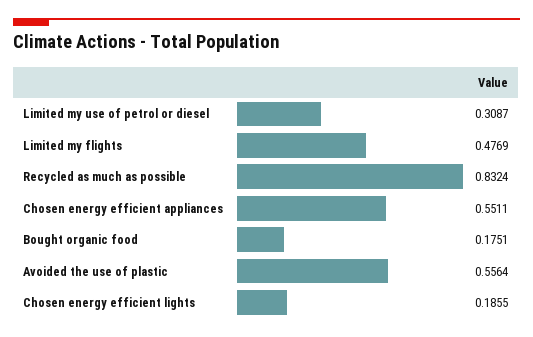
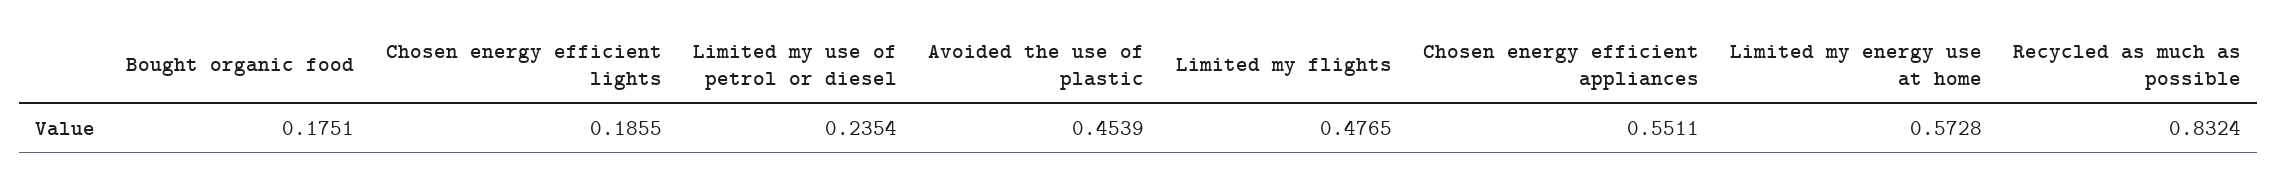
Limited my use of petrol or diesel: 0.3087 -> 0.2354
Limited my flights: 0.4769 -> 0.4765
Avoided the use of plastic: 0.5564 -> 0.4539
Limited my energy use at home: none -> 0.5728

